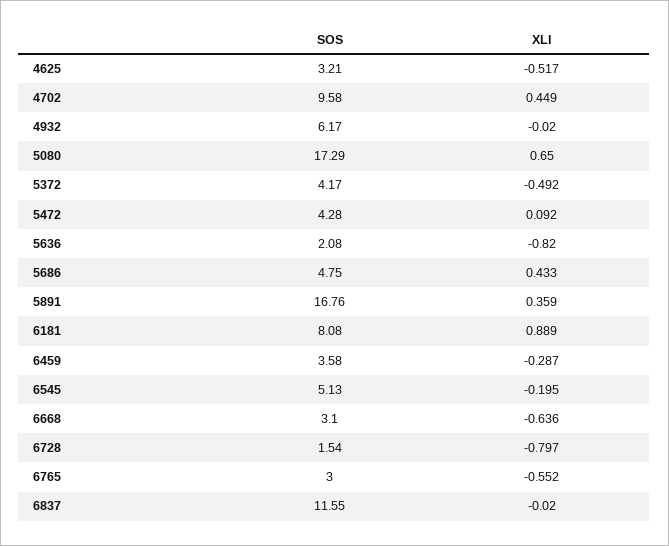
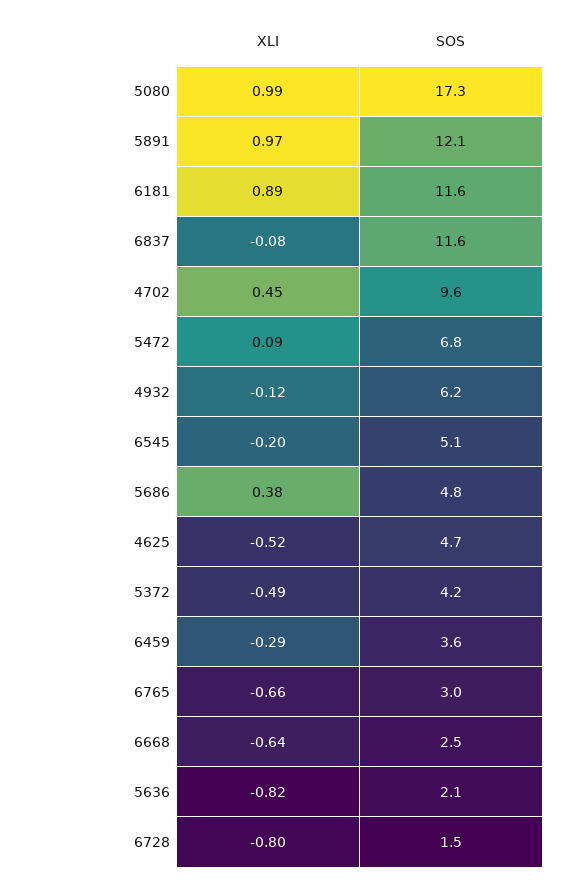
SOS, 4625: 3.21 -> 4.7
XLI, 4932: -0.02 -> -0.12
XLI, 5080: 0.65 -> 0.99
SOS, 5472: 4.28 -> 6.8
XLI, 5686: 0.433 -> 0.38
SOS, 5891: 16.76 -> 12.1
XLI, 5891: 0.359 -> 0.97
SOS, 6181: 8.08 -> 11.6
SOS, 6668: 3.1 -> 2.5
XLI, 6765: -0.552 -> -0.66
XLI, 6837: -0.02 -> -0.08

